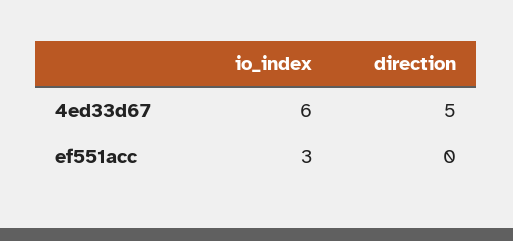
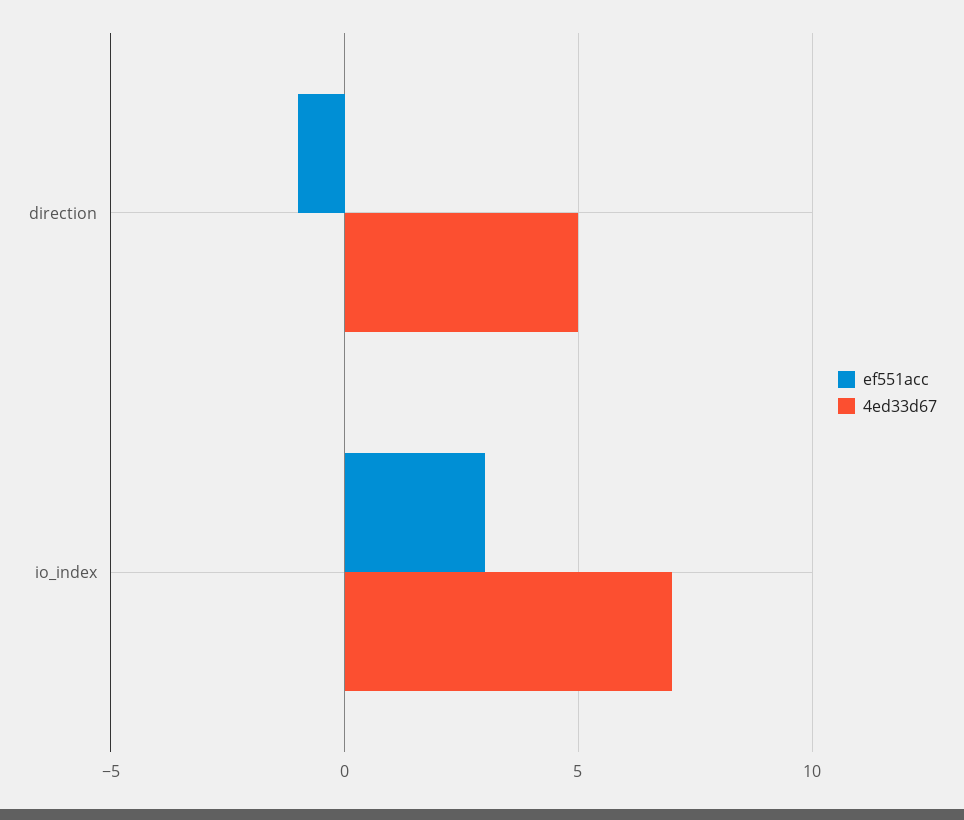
4ed33d67, io_index: 6 -> 7
ef551acc, direction: 0 -> -1

